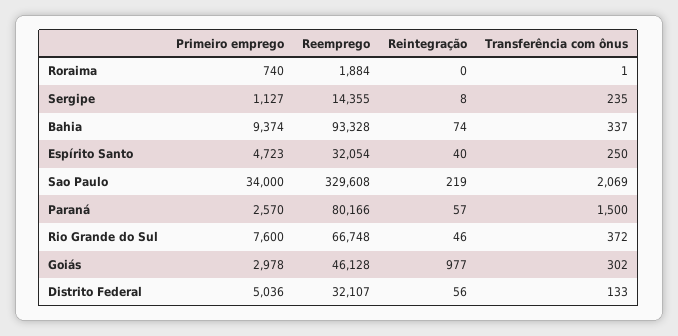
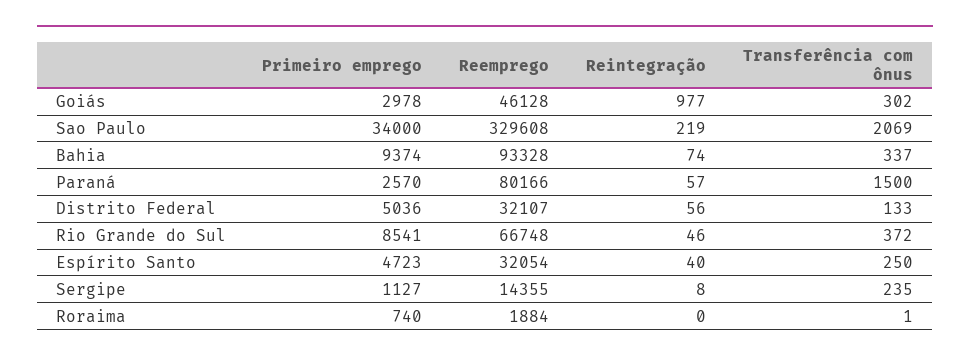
Primeiro emprego, Rio Grande do Sul: 7600 -> 8541

